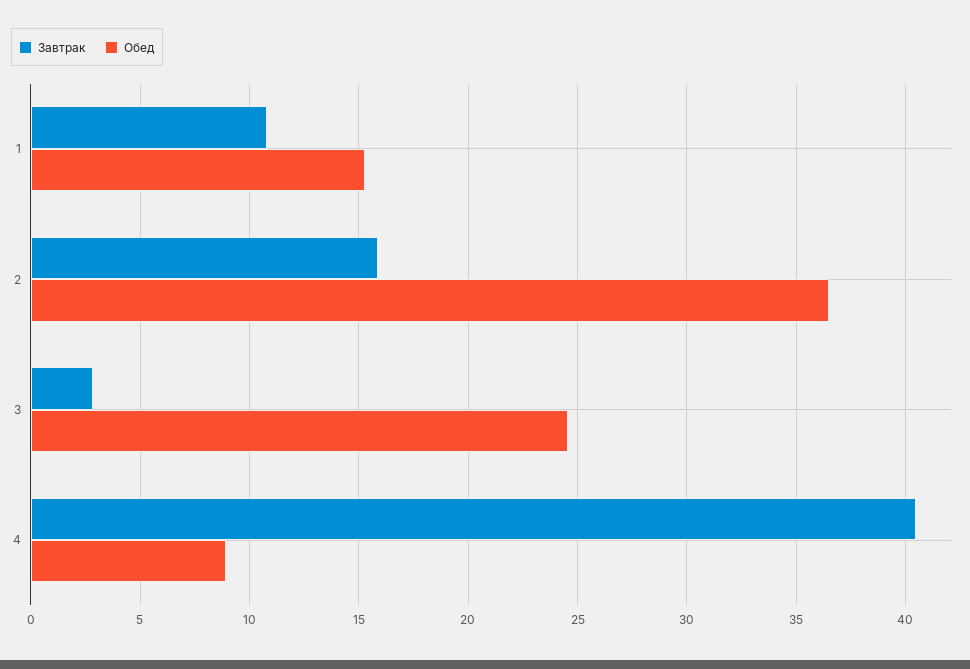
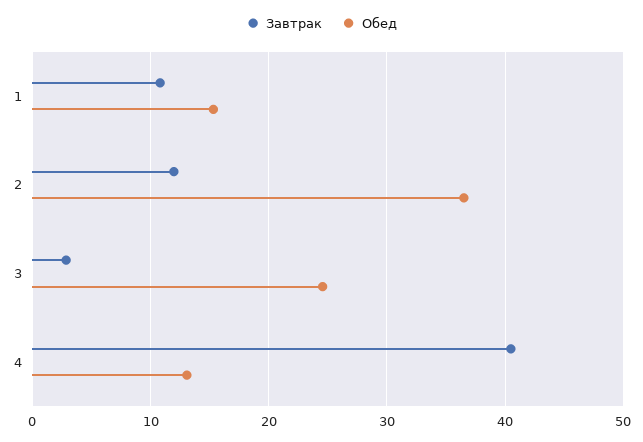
Завтрак, 2: 16 -> 12
Обед, 4: 9 -> 13

